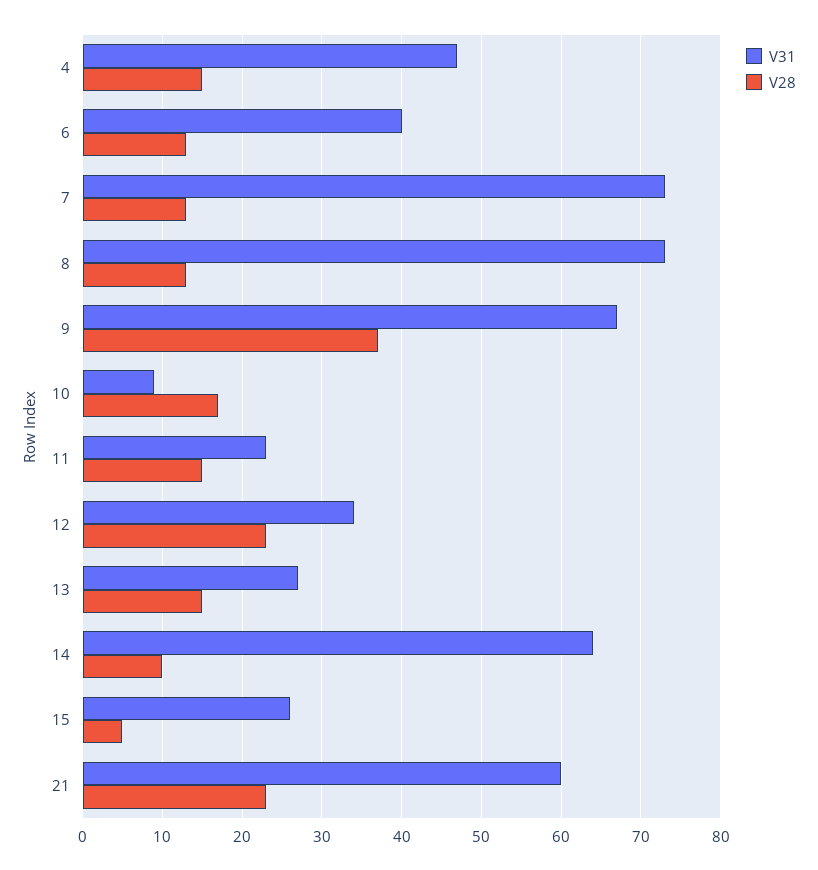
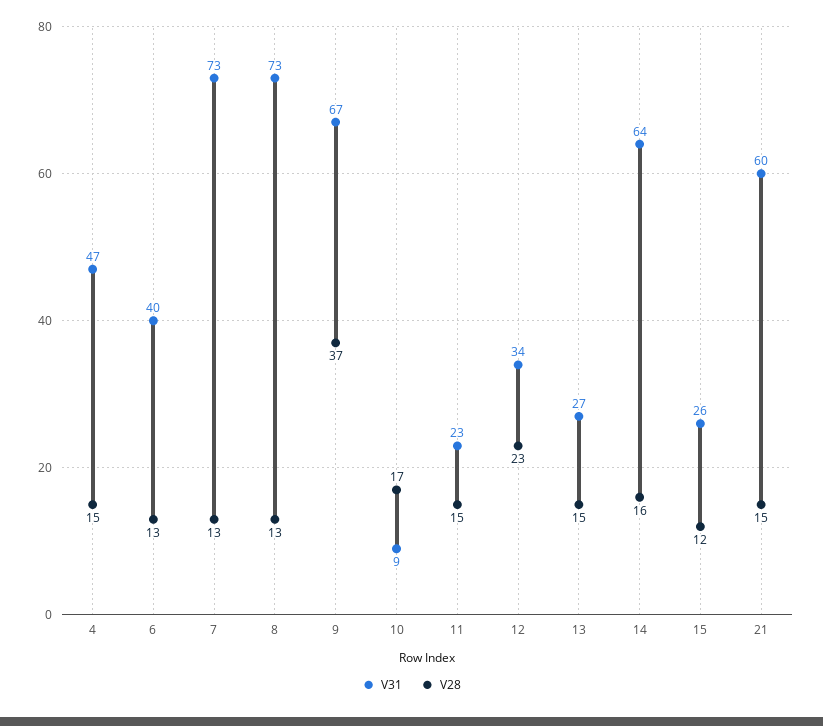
V28, 14: 10 -> 16
V28, 15: 5 -> 12
V28, 21: 23 -> 15

